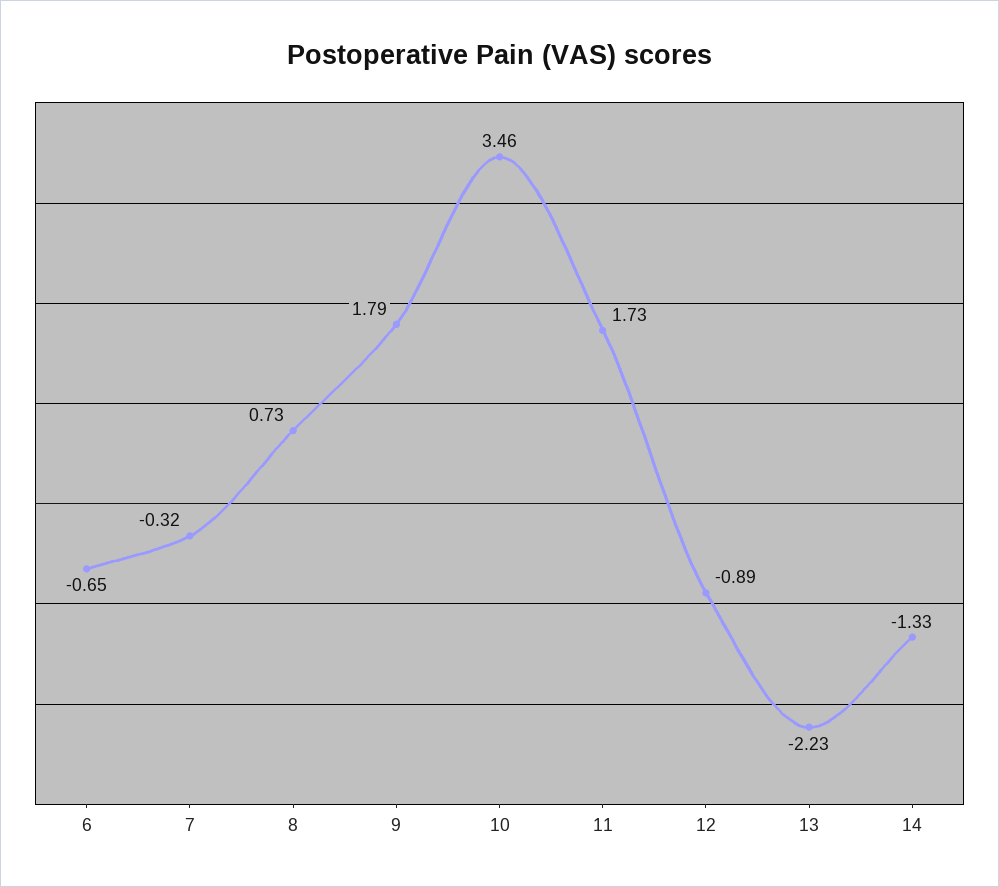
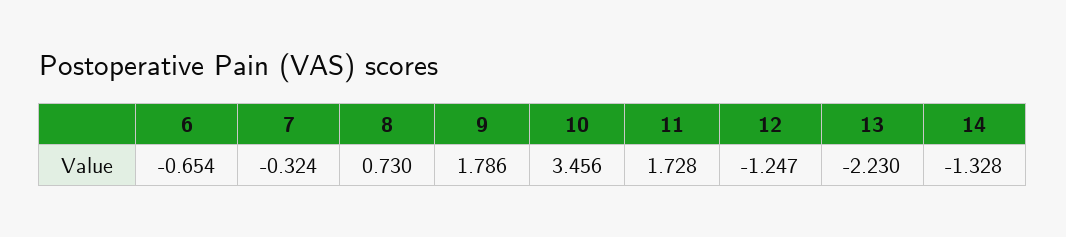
12: -0.89 -> -1.247

